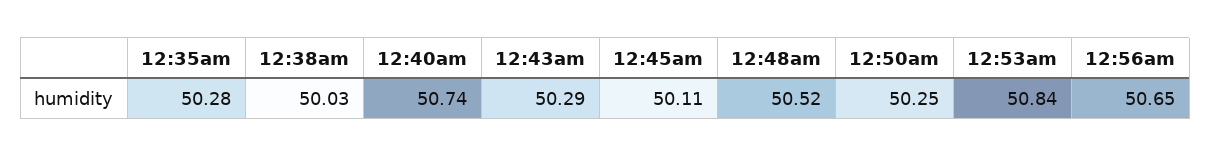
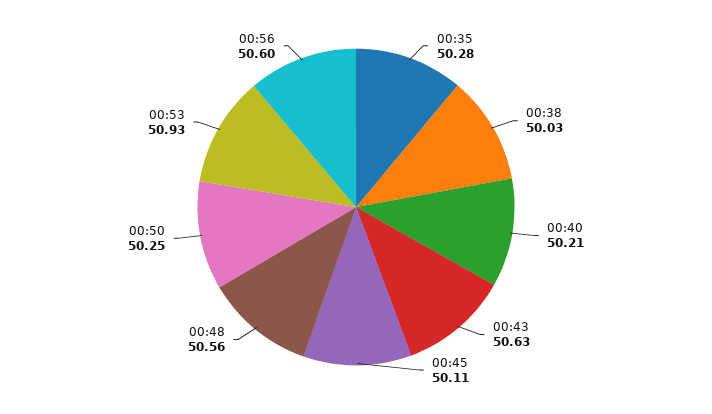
12:40am: 50.74 -> 50.21
12:43am: 50.29 -> 50.63
12:48am: 50.52 -> 50.56
12:53am: 50.84 -> 50.93
12:56am: 50.65 -> 50.6

